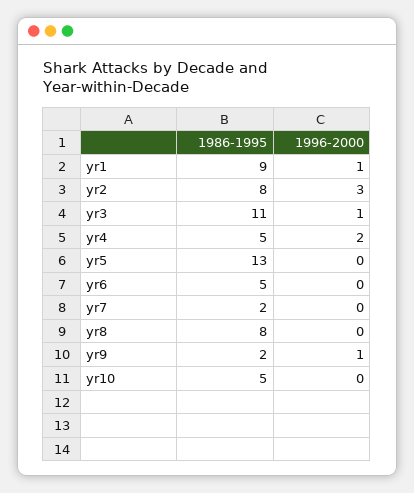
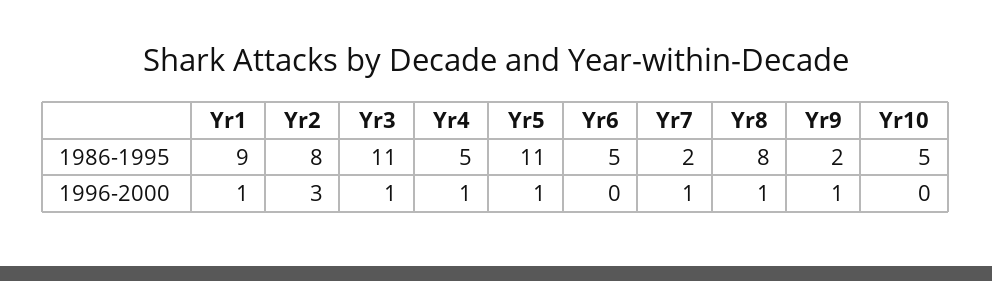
1996-2000, yr4: 2 -> 1
1986-1995, yr5: 13 -> 11
1996-2000, yr5: 0 -> 1
1996-2000, yr7: 0 -> 1
1996-2000, yr8: 0 -> 1

